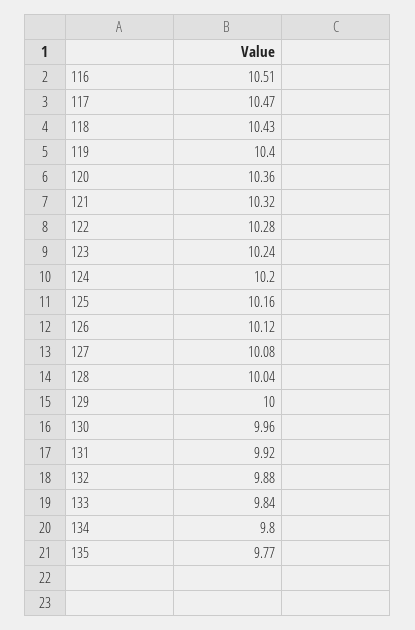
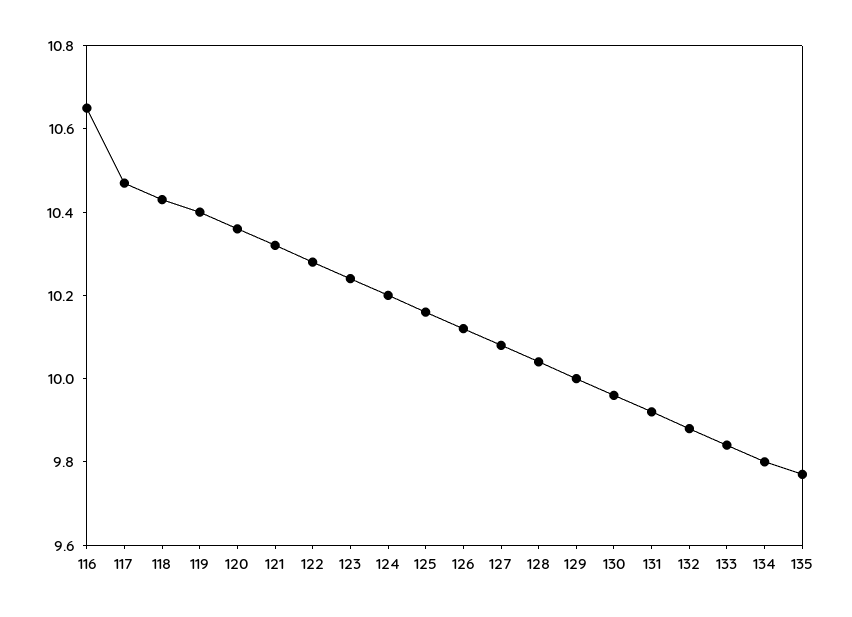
116: 10.51 -> 10.65

